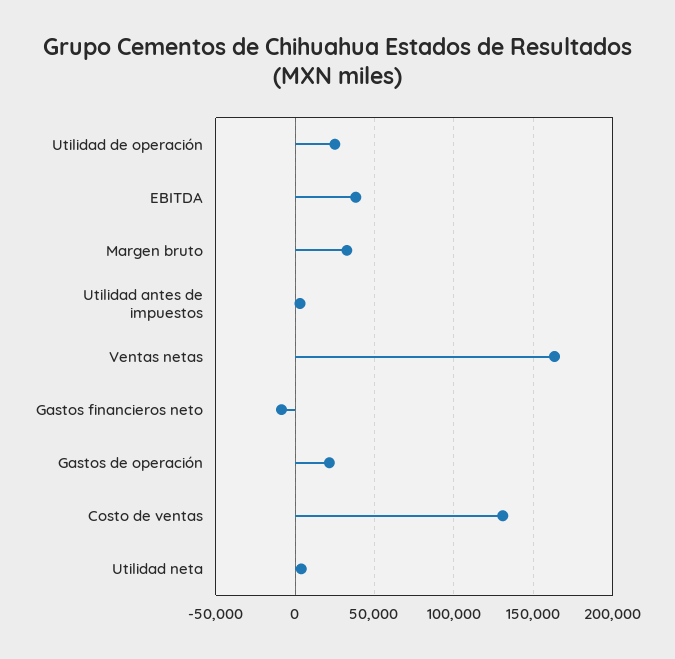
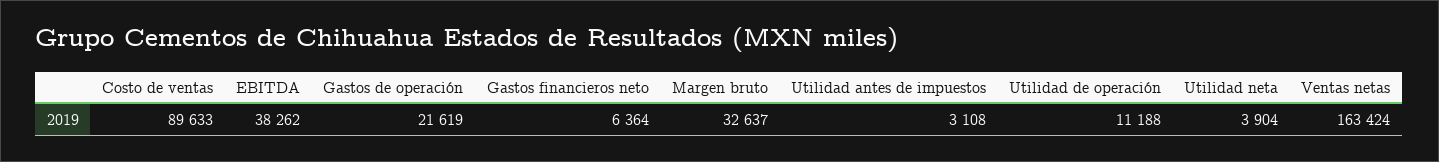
Utilidad de operación: 25000 -> 11188
Gastos financieros neto: -10000 -> 6364
Costo de ventas: 130000 -> 89633

